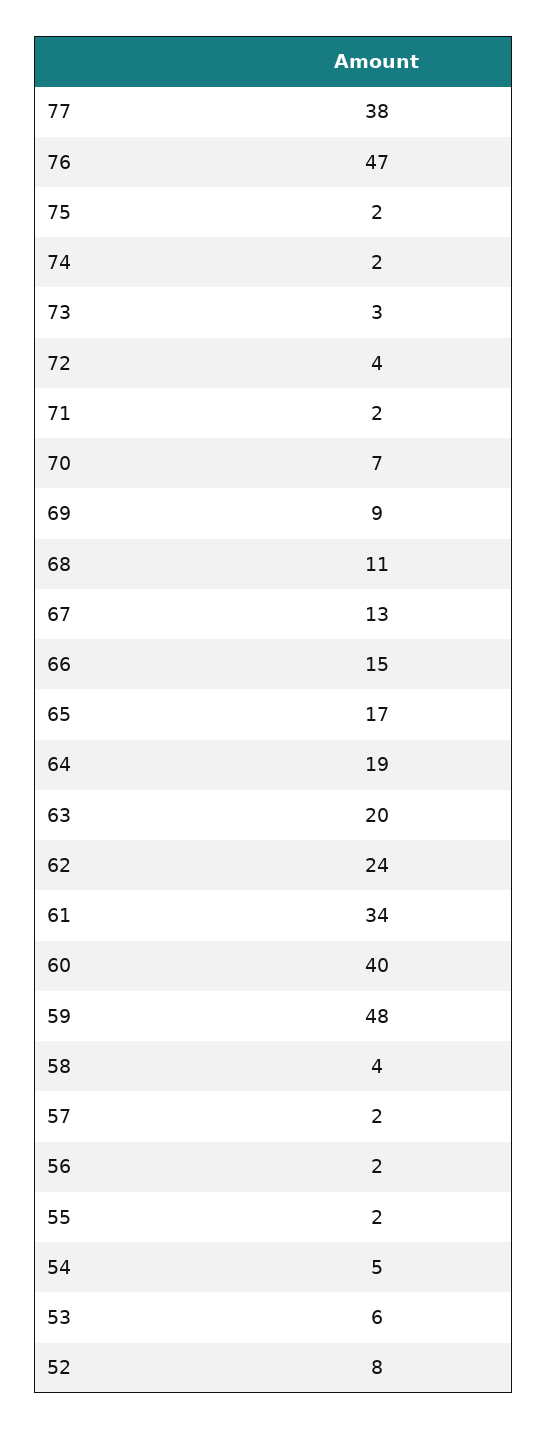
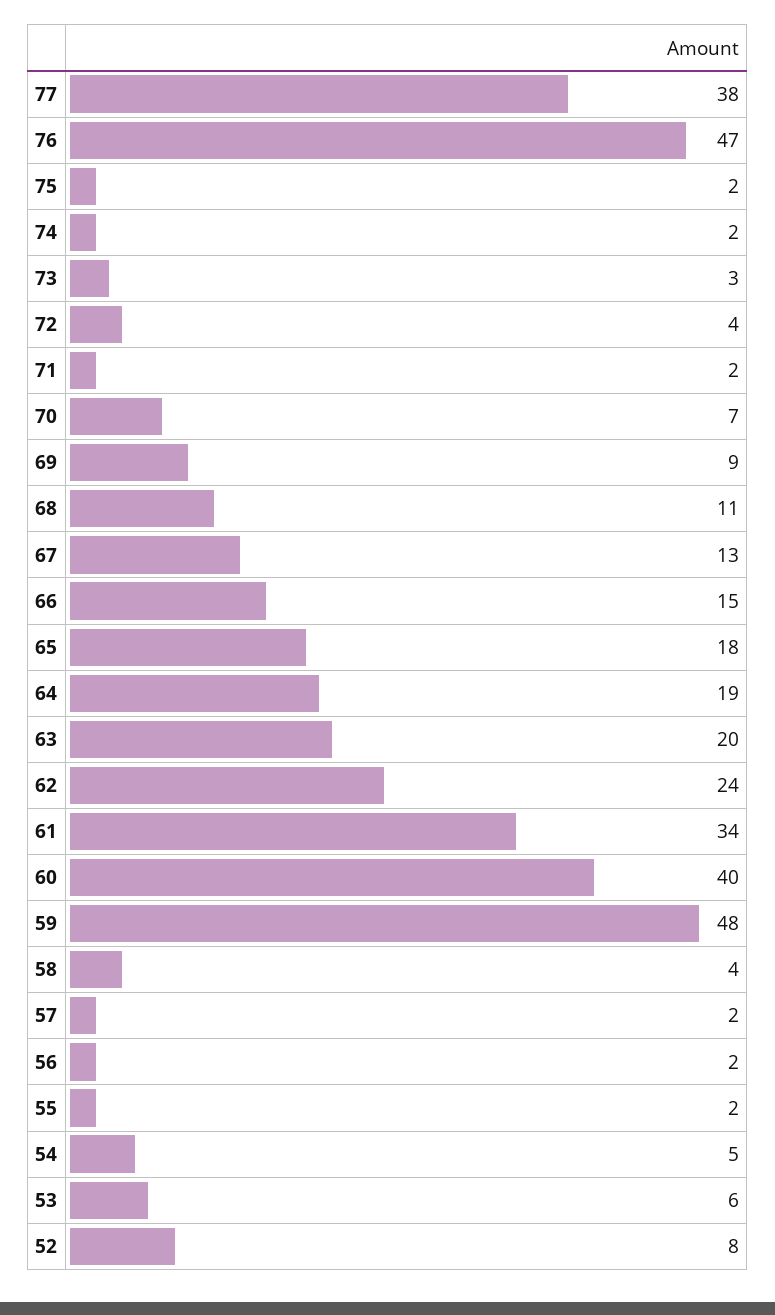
65: 17 -> 18

